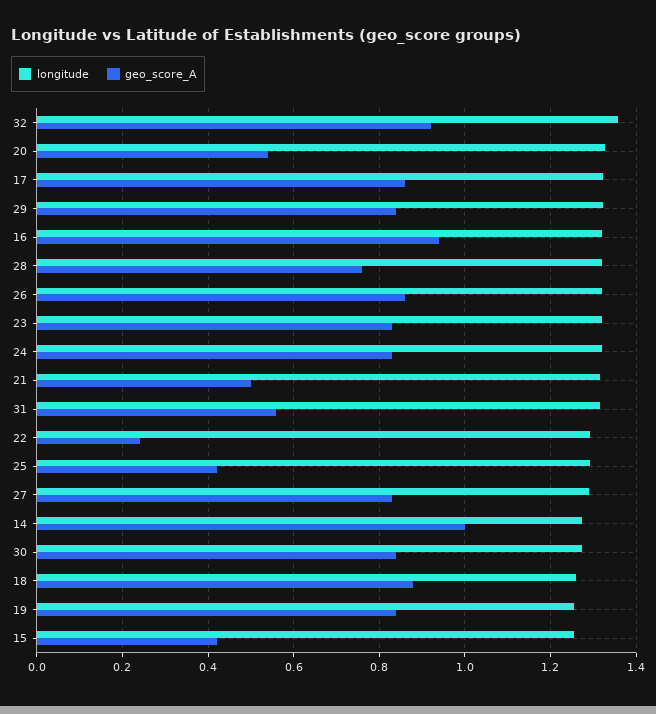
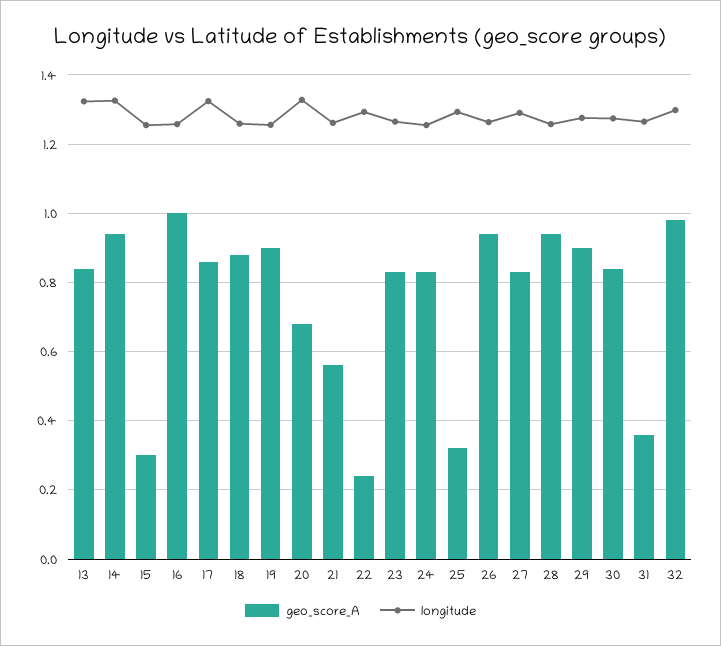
longitude, 32: 1.36 -> 1.3
geo_score_A, 32: 0.92 -> 0.98
geo_score_A, 20: 0.54 -> 0.68
longitude, 29: 1.32 -> 1.28
geo_score_A, 29: 0.84 -> 0.9
longitude, 16: 1.32 -> 1.26
geo_score_A, 16: 0.94 -> 1
longitude, 28: 1.32 -> 1.26
geo_score_A, 28: 0.76 -> 0.94
longitude, 26: 1.32 -> 1.26
geo_score_A, 26: 0.86 -> 0.94
longitude, 23: 1.32 -> 1.26
longitude, 24: 1.32 -> 1.26
longitude, 21: 1.32 -> 1.26
geo_score_A, 21: 0.5 -> 0.56
longitude, 31: 1.32 -> 1.26
geo_score_A, 31: 0.56 -> 0.36
geo_score_A, 25: 0.42 -> 0.32
longitude, 14: 1.28 -> 1.32
geo_score_A, 14: 1 -> 0.94
geo_score_A, 19: 0.84 -> 0.9
geo_score_A, 15: 0.42 -> 0.3
geo_score_A, 13: none -> 0.84
longitude, 13: none -> 1.32

